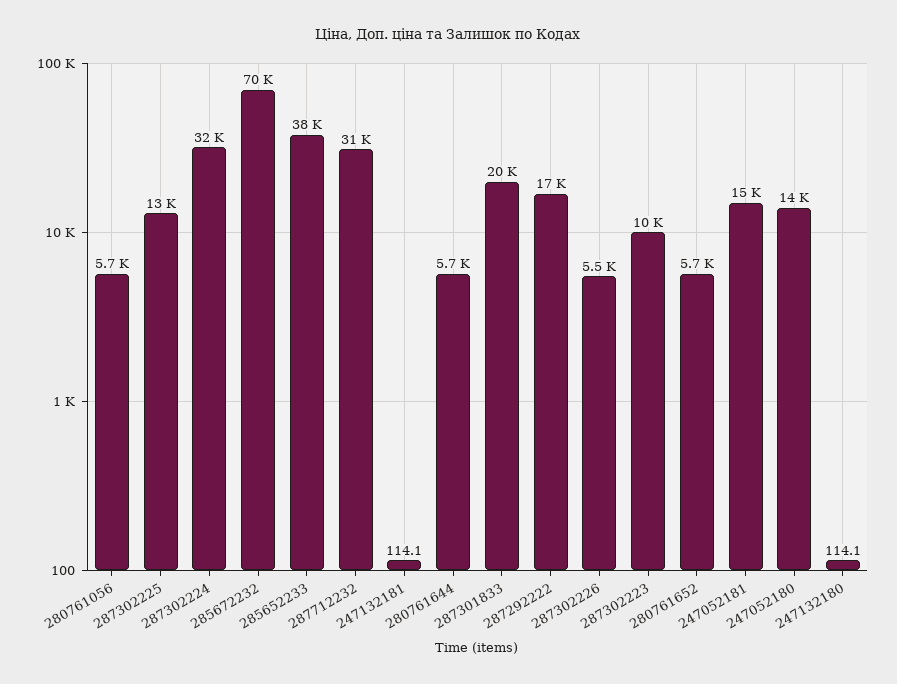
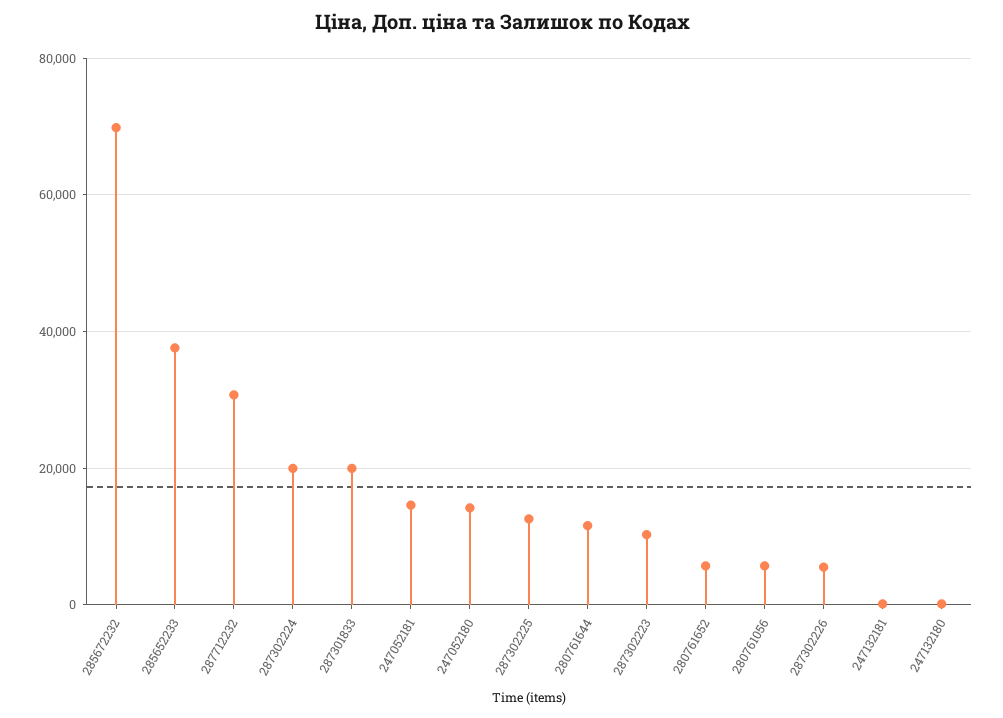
287302224: 32000 -> 20000
280761644: 5700 -> 12000
287292222: 17000 -> none

